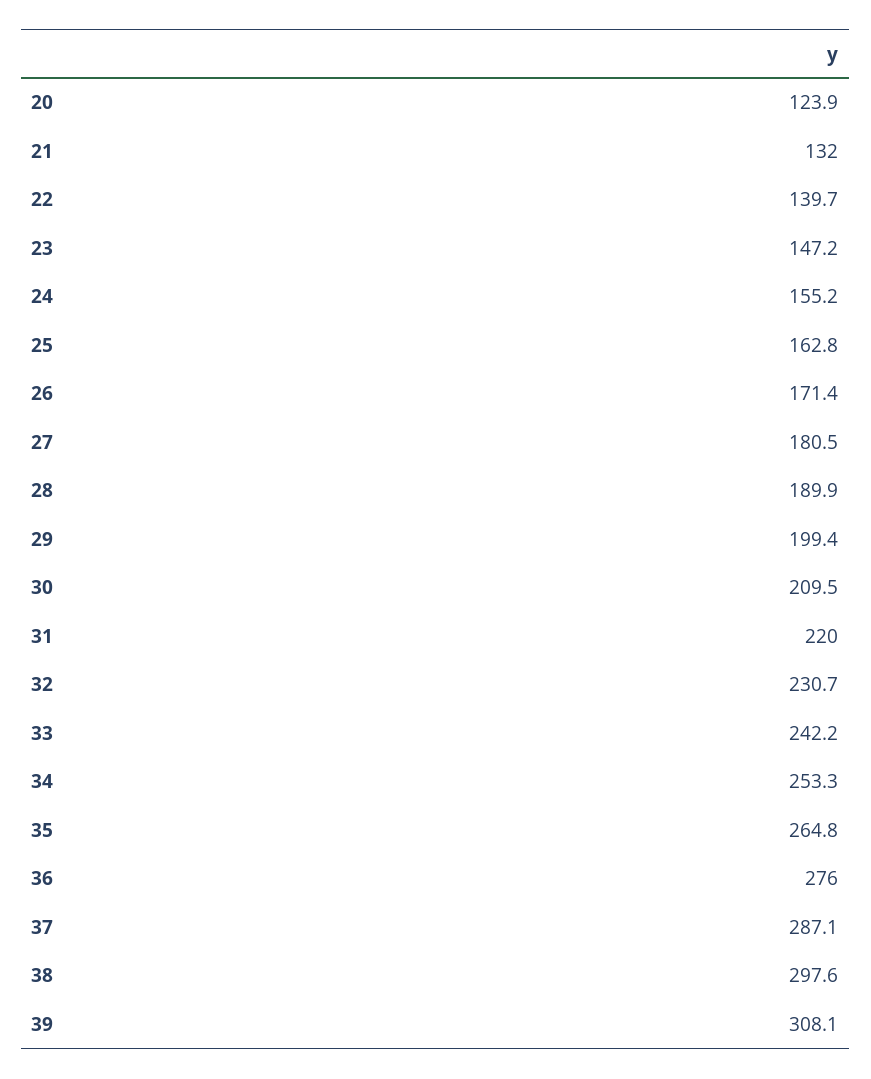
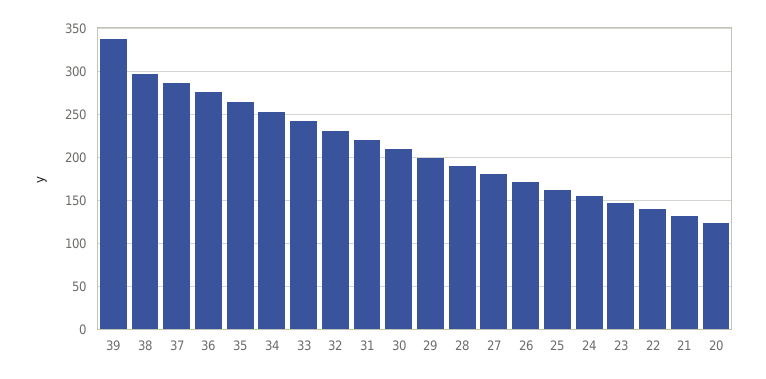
39: 308.1 -> 340

